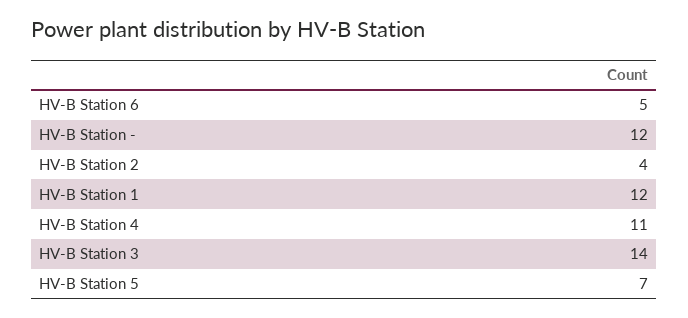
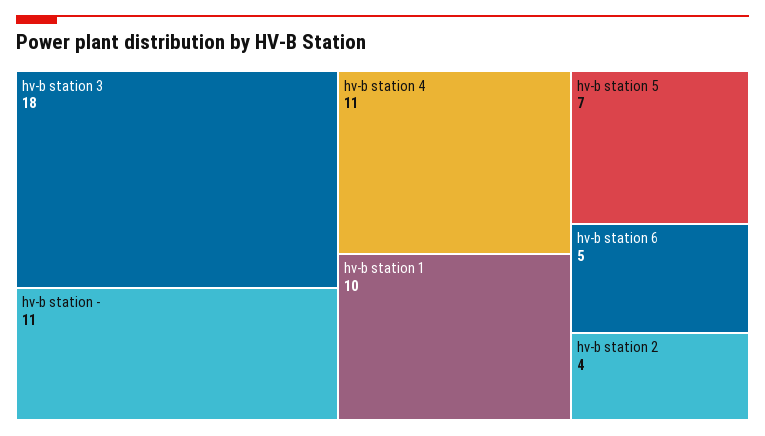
HV-B Station -: 12 -> 11
HV-B Station 1: 12 -> 10
HV-B Station 3: 14 -> 18

